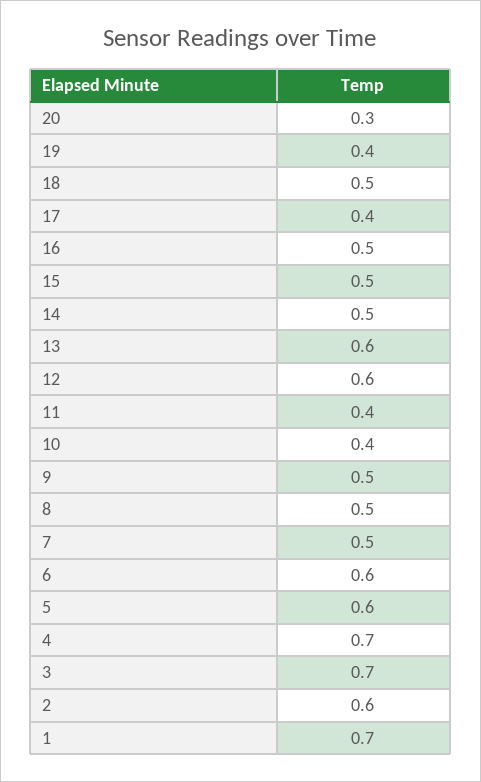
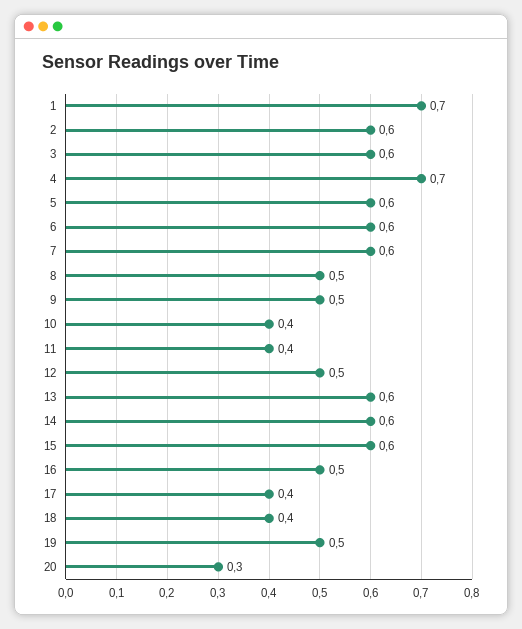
19: 0.4 -> 0.5
18: 0.5 -> 0.4
15: 0.5 -> 0.6
14: 0.5 -> 0.6
12: 0.6 -> 0.5
7: 0.5 -> 0.6
3: 0.7 -> 0.6

